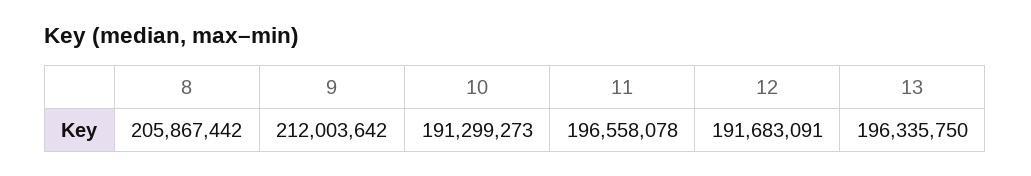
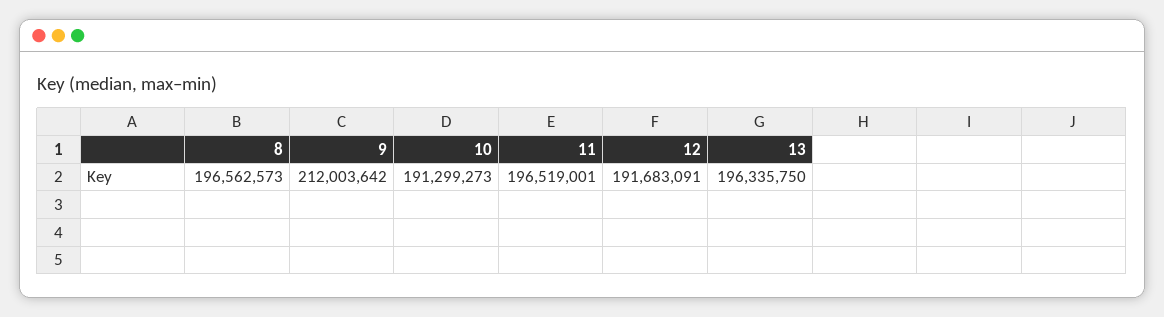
8: 205867442 -> 196562573
11: 196558078 -> 196519001

